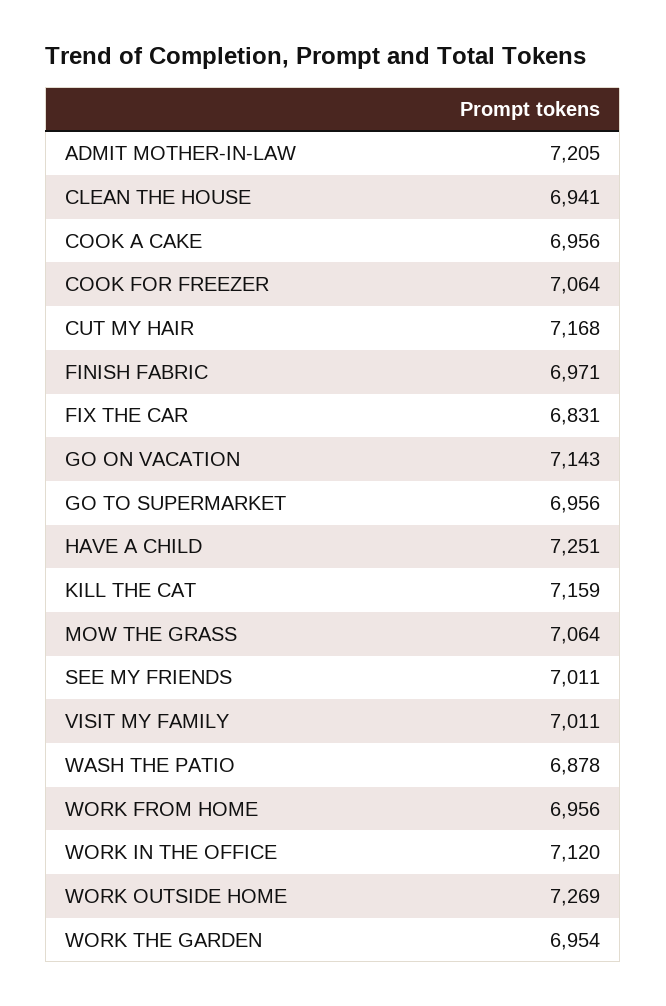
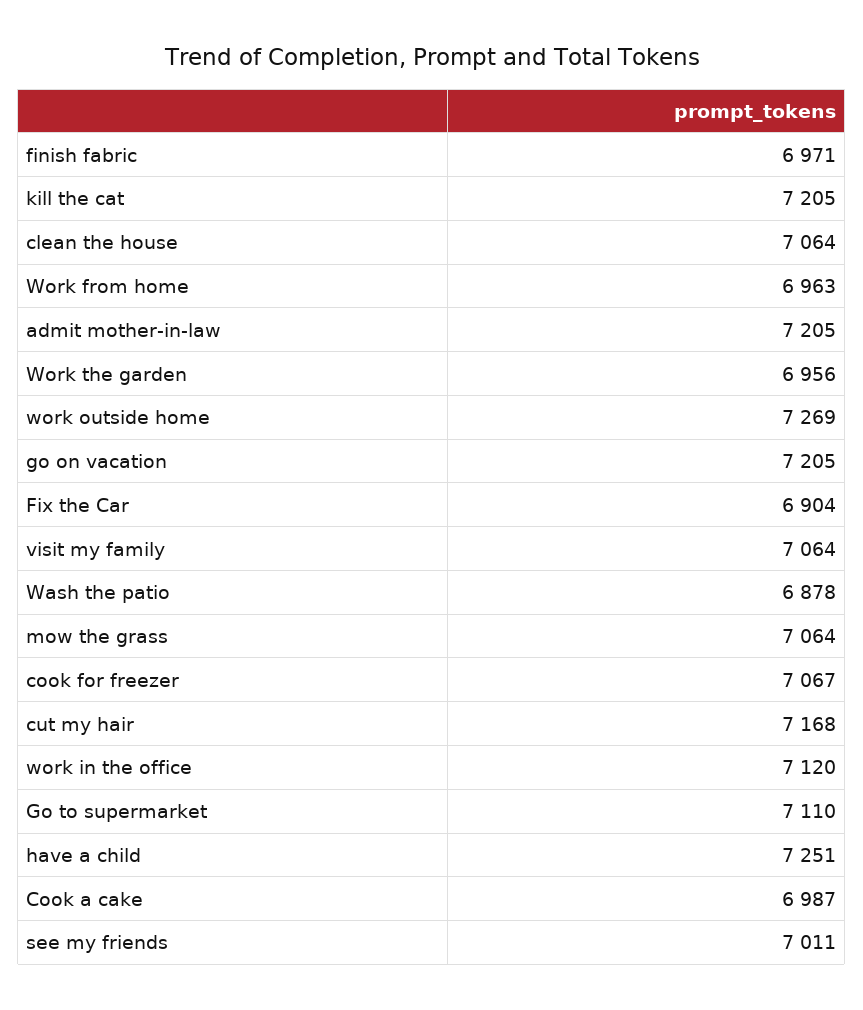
CLEAN THE HOUSE: 6941 -> 7064
COOK A CAKE: 6956 -> 6987
COOK FOR FREEZER: 7064 -> 7067
FIX THE CAR: 6831 -> 6904
GO ON VACATION: 7143 -> 7205
GO TO SUPERMARKET: 6956 -> 7110
KILL THE CAT: 7159 -> 7205
VISIT MY FAMILY: 7011 -> 7064
WORK FROM HOME: 6956 -> 6963
WORK THE GARDEN: 6954 -> 6956

